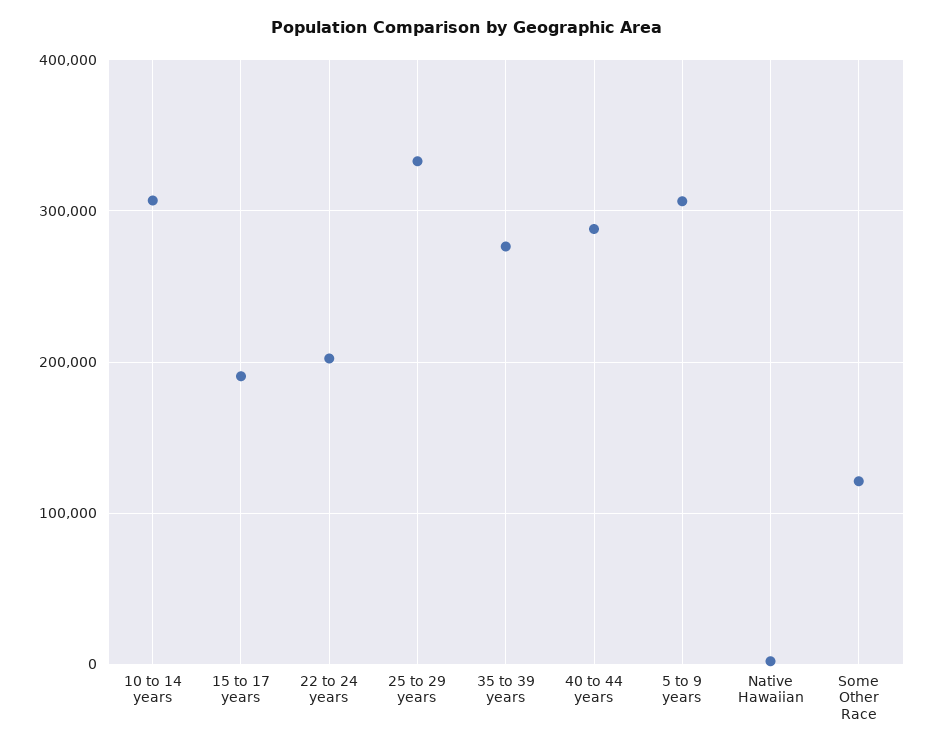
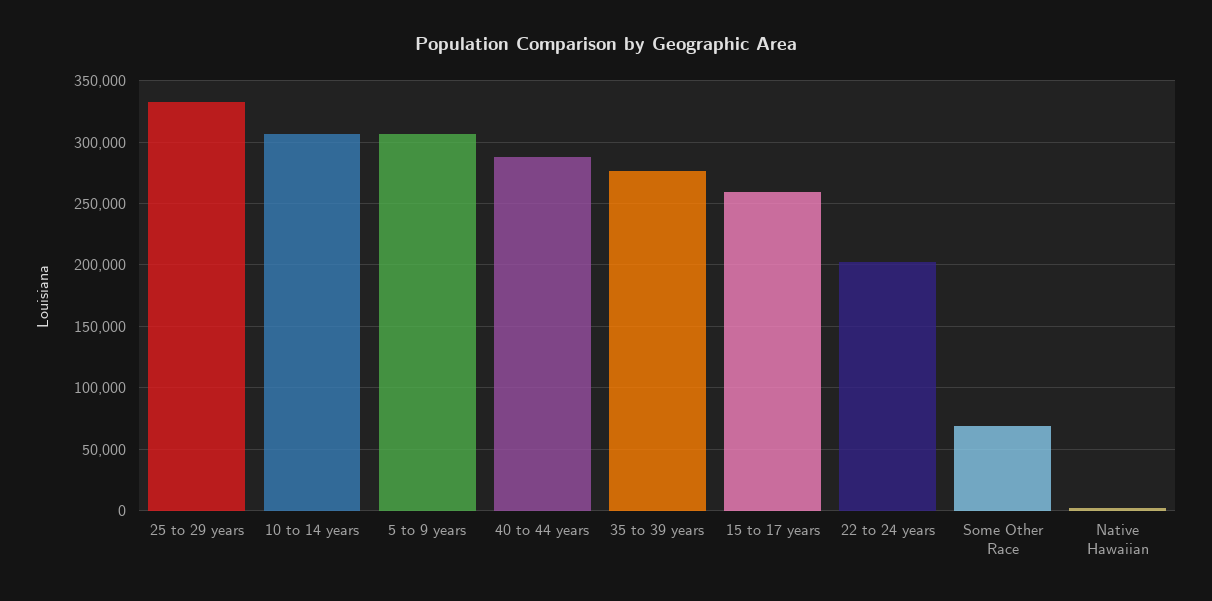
15 to 17 years: 190000 -> 260000
Some Other Race: 120000 -> 70000

